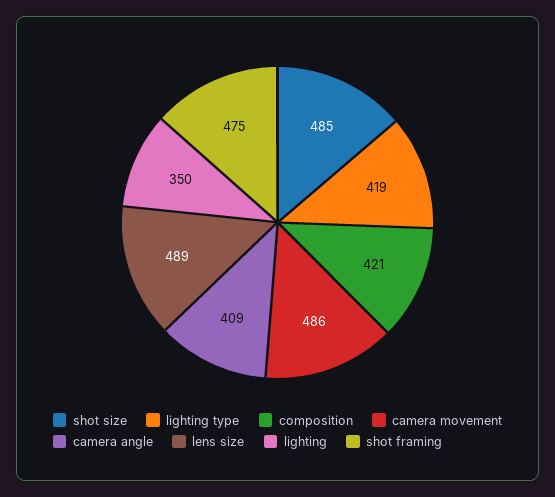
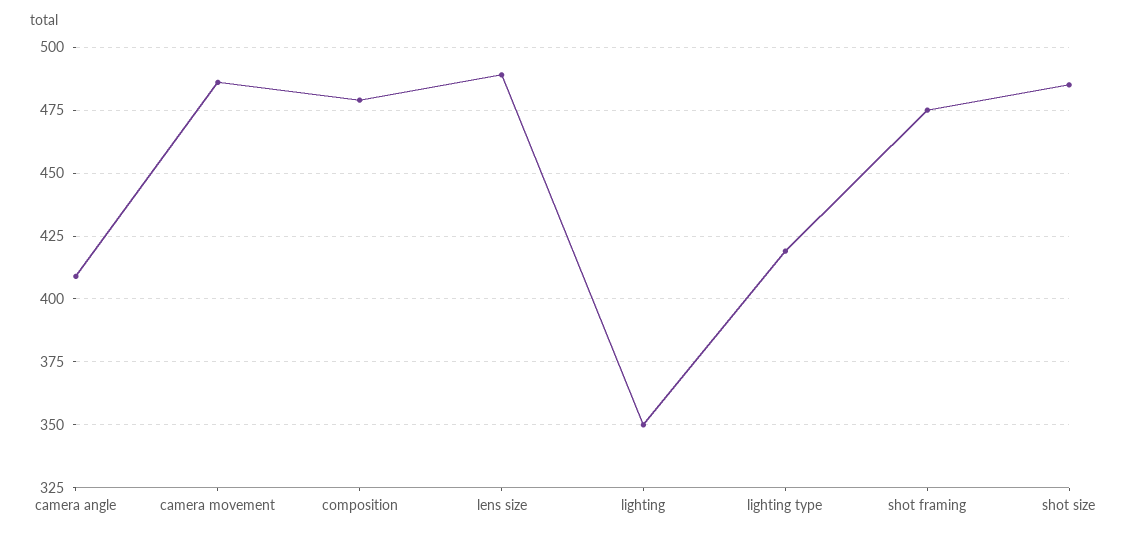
composition: 421 -> 480

